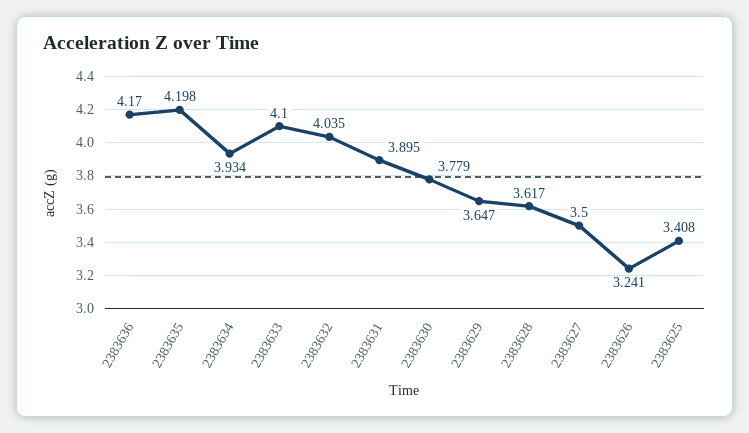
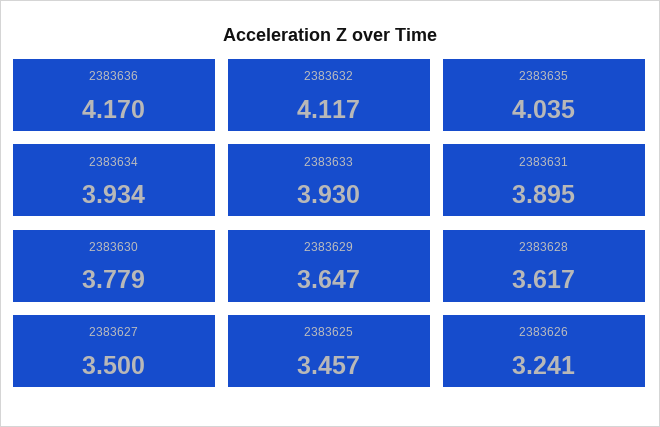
2383635: 4.198 -> 4.035
2383633: 4.1 -> 3.93
2383632: 4.035 -> 4.117
2383625: 3.408 -> 3.457

